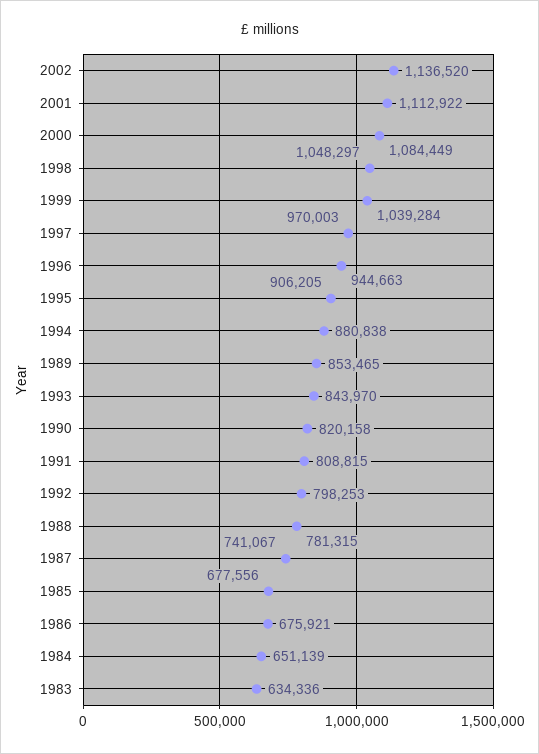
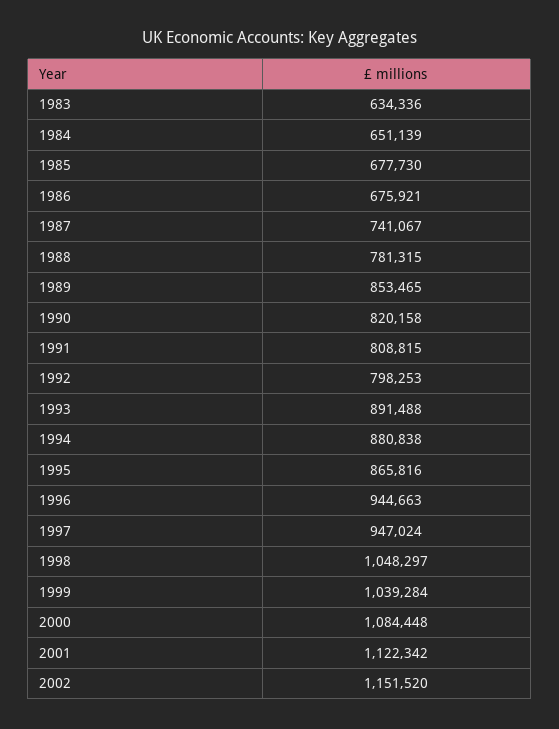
2002: 1136520 -> 1151520
2001: 1112922 -> 1122342
2000: 1084449 -> 1084448
1997: 970003 -> 947024
1995: 906205 -> 865816
1993: 843970 -> 891488
1985: 677556 -> 677730

